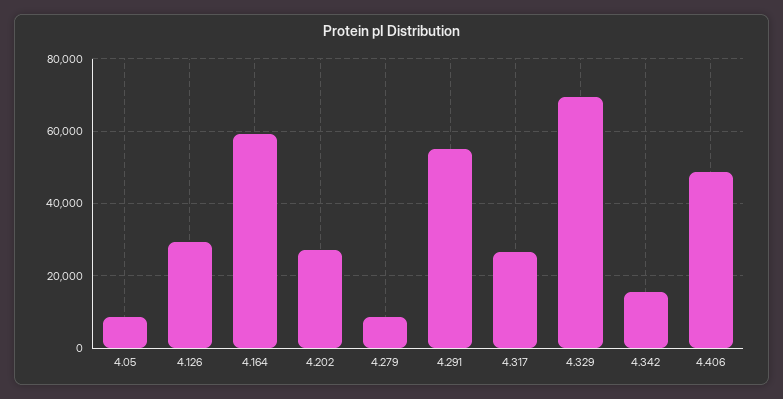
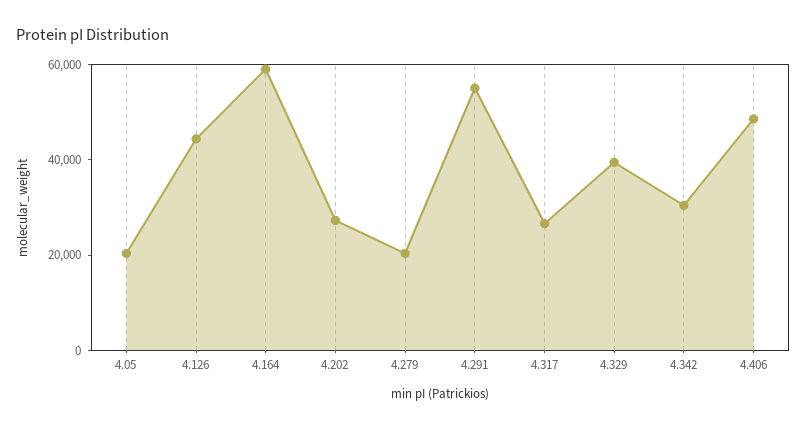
4.05: 8000 -> 20000
4.126: 30000 -> 45000
4.279: 8000 -> 20000
4.329: 70000 -> 40000
4.342: 16000 -> 30000

